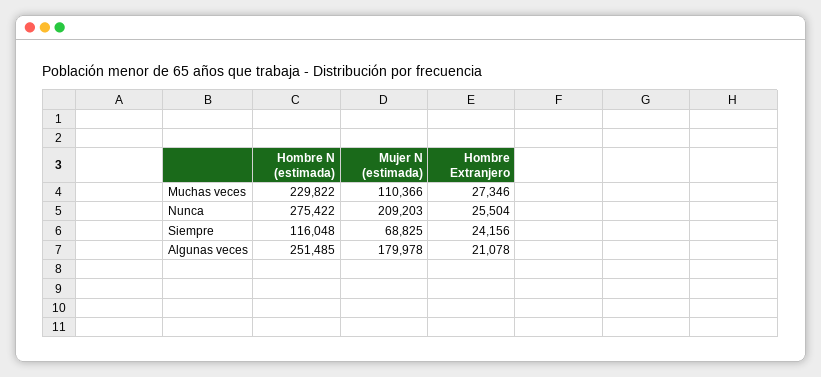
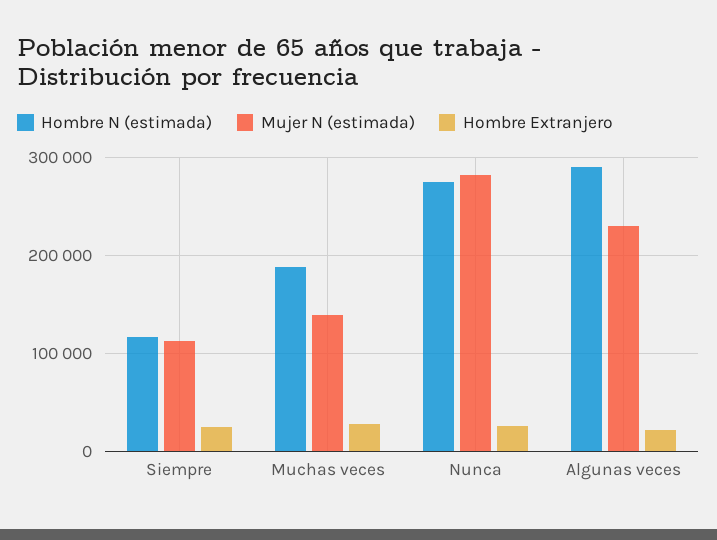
Hombre N (estimada), Muchas veces: 229822 -> 190000
Mujer N (estimada), Muchas veces: 110366 -> 140000
Mujer N (estimada), Nunca: 209203 -> 280000
Mujer N (estimada), Siempre: 68825 -> 110000
Hombre N (estimada), Algunas veces: 251485 -> 290000
Mujer N (estimada), Algunas veces: 179978 -> 230000

